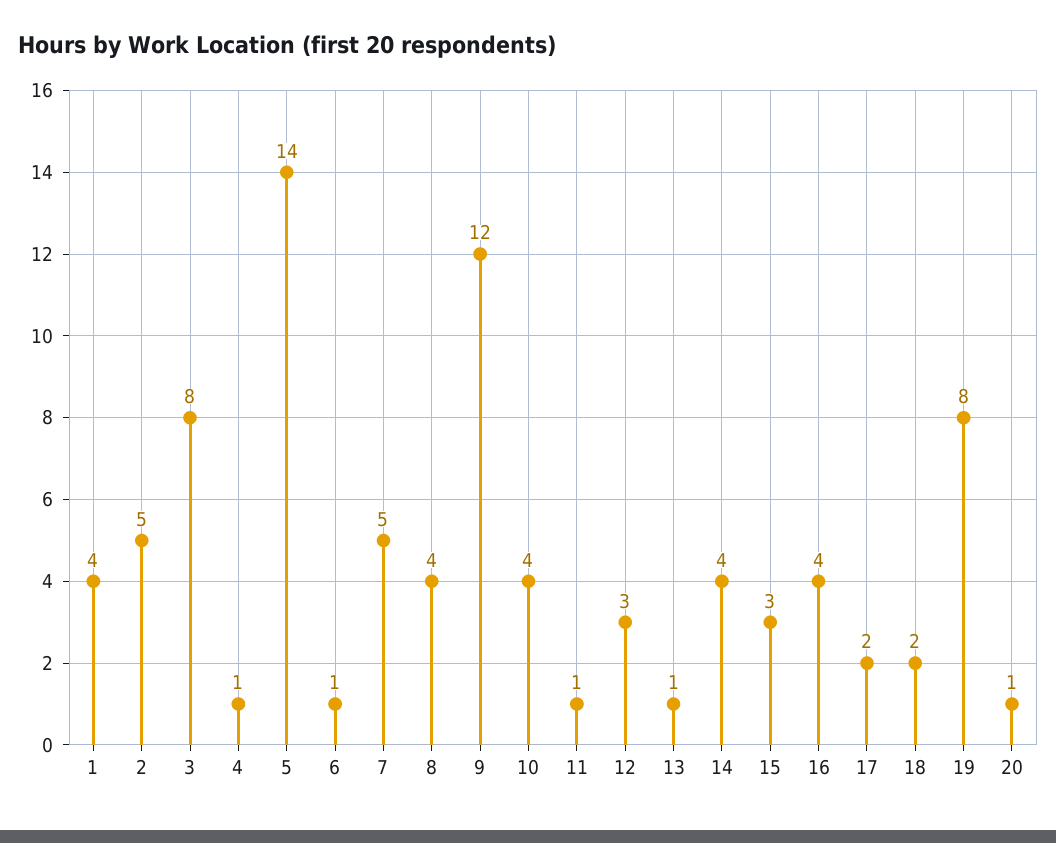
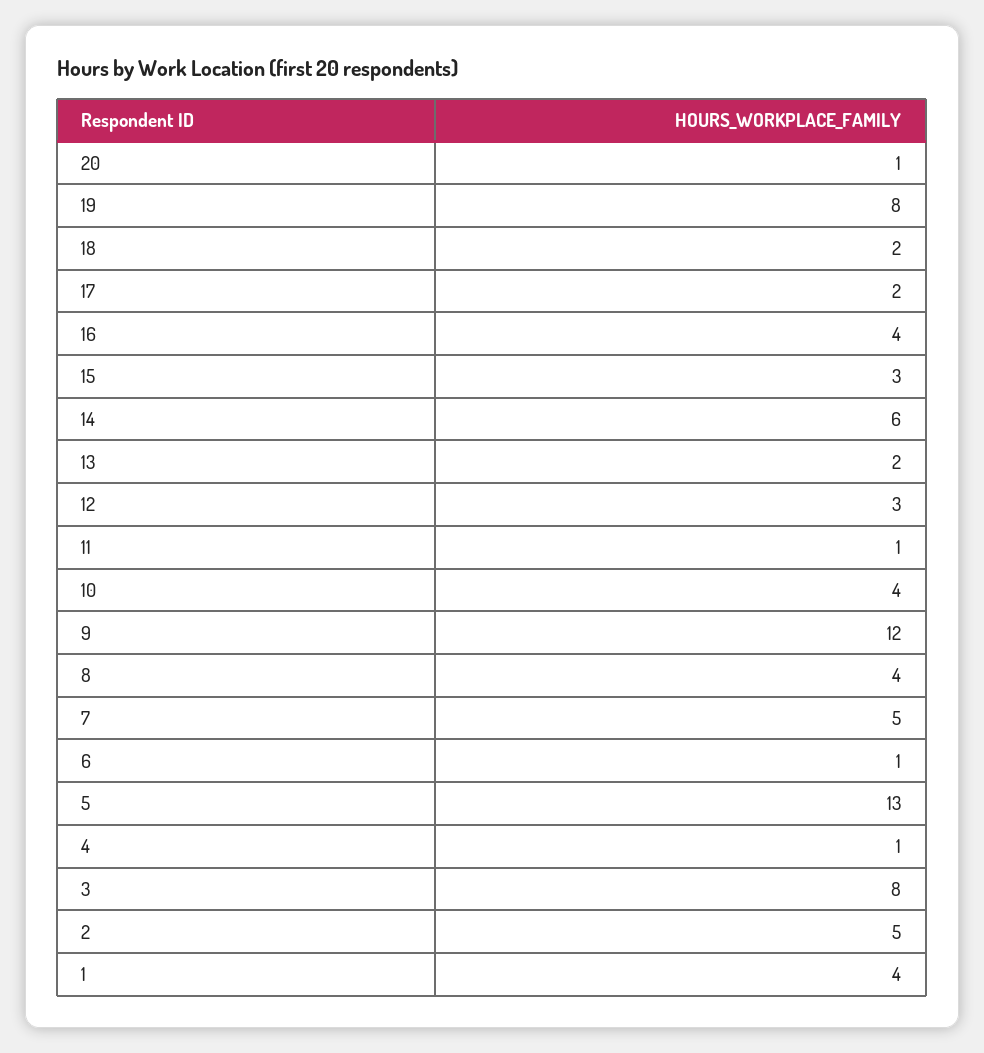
5: 14 -> 13
13: 1 -> 2
14: 4 -> 6

